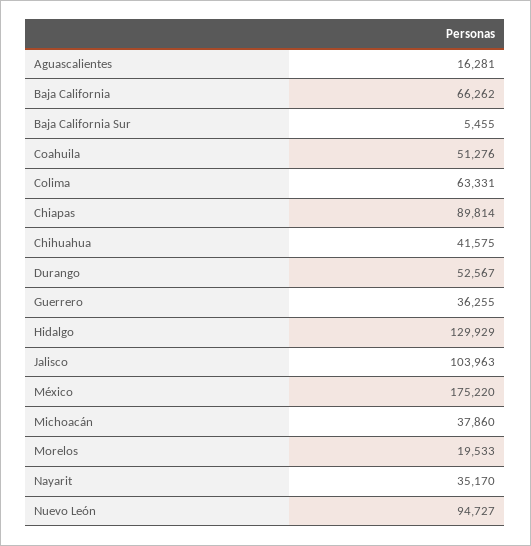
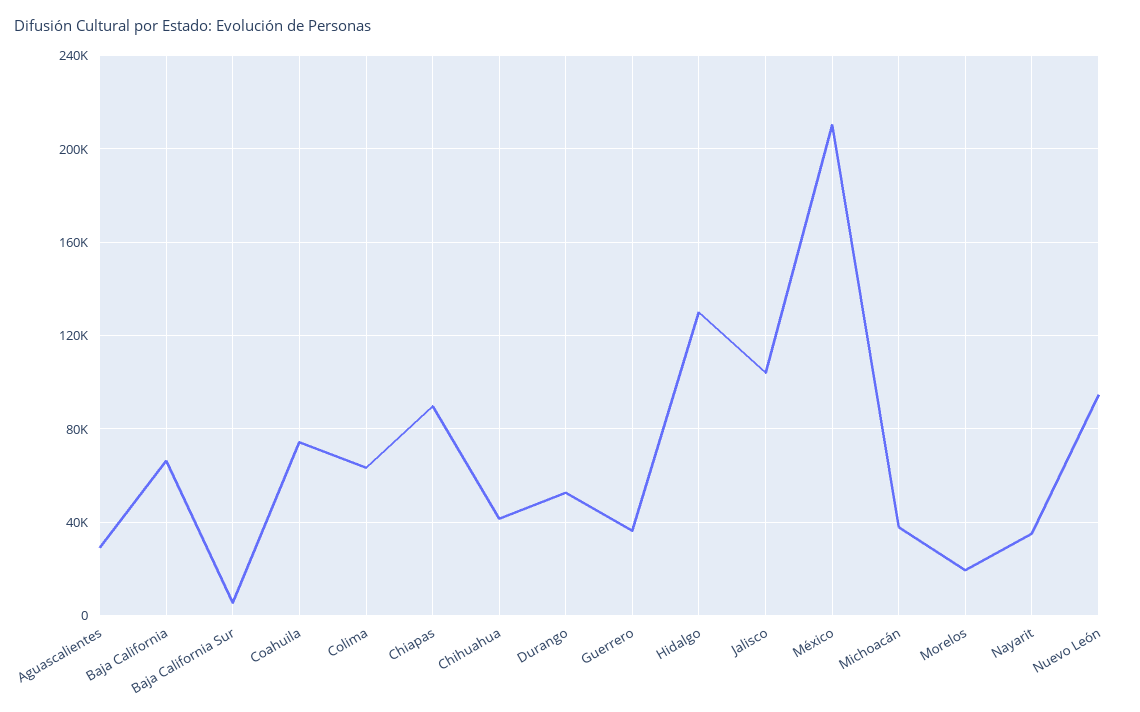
Aguascalientes: 16281 -> 30000
Coahuila: 51276 -> 75000
México: 175220 -> 210000

